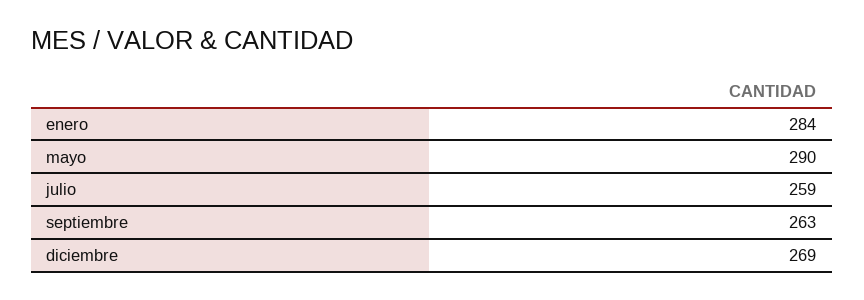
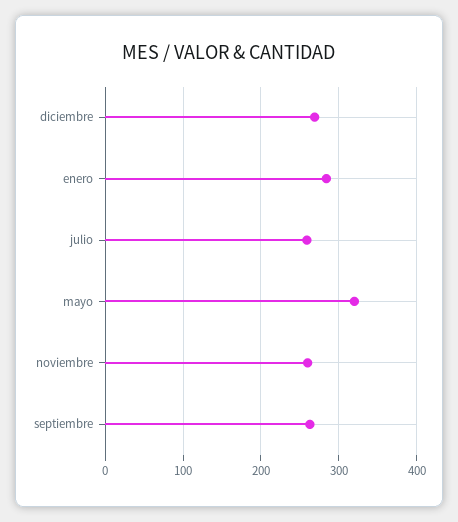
mayo: 290 -> 320
noviembre: none -> 260

